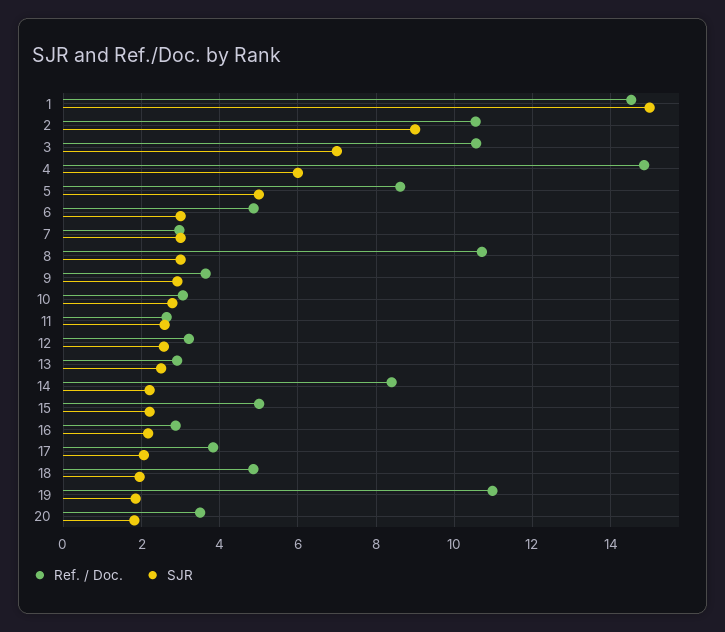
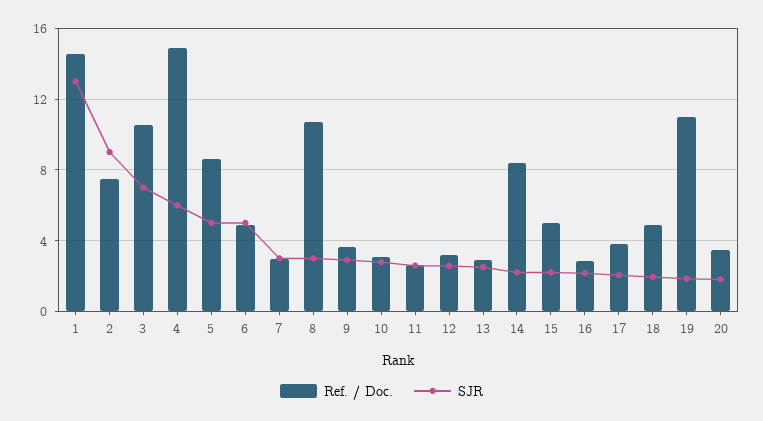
SJR, 1: 15 -> 13
Ref. / Doc., 2: 10.6 -> 7.5
SJR, 6: 3 -> 5

